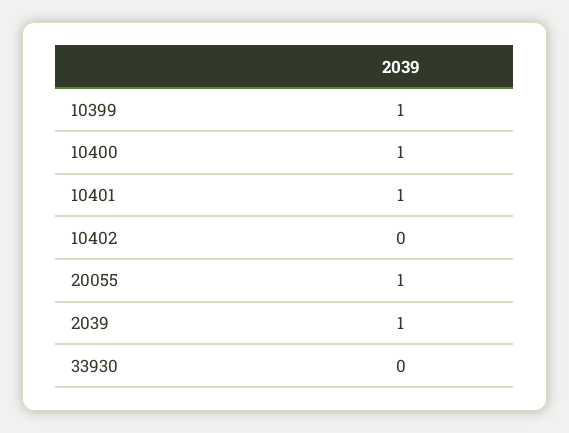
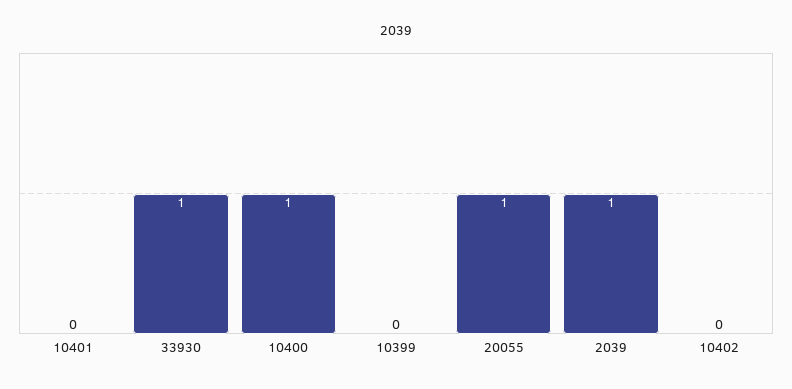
10399: 1 -> 0
10401: 1 -> 0
33930: 0 -> 1

